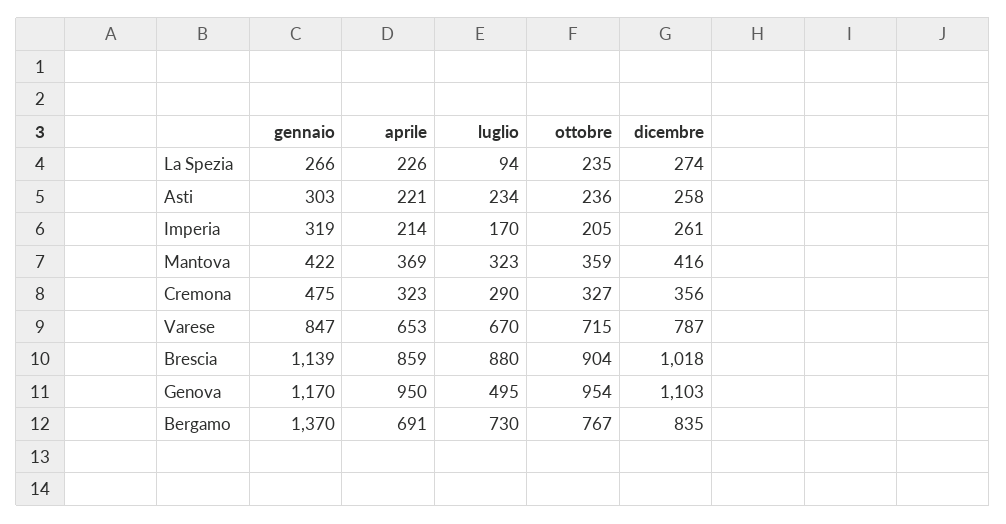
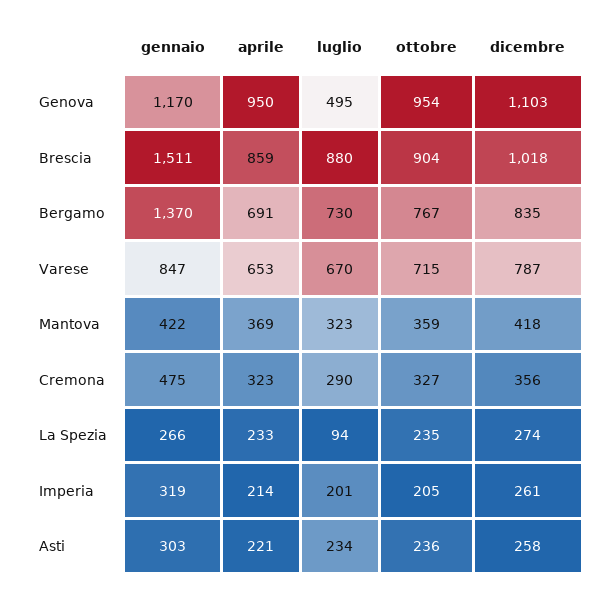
aprile, La Spezia: 226 -> 233
luglio, Imperia: 170 -> 201
dicembre, Mantova: 416 -> 418
gennaio, Brescia: 1139 -> 1511

